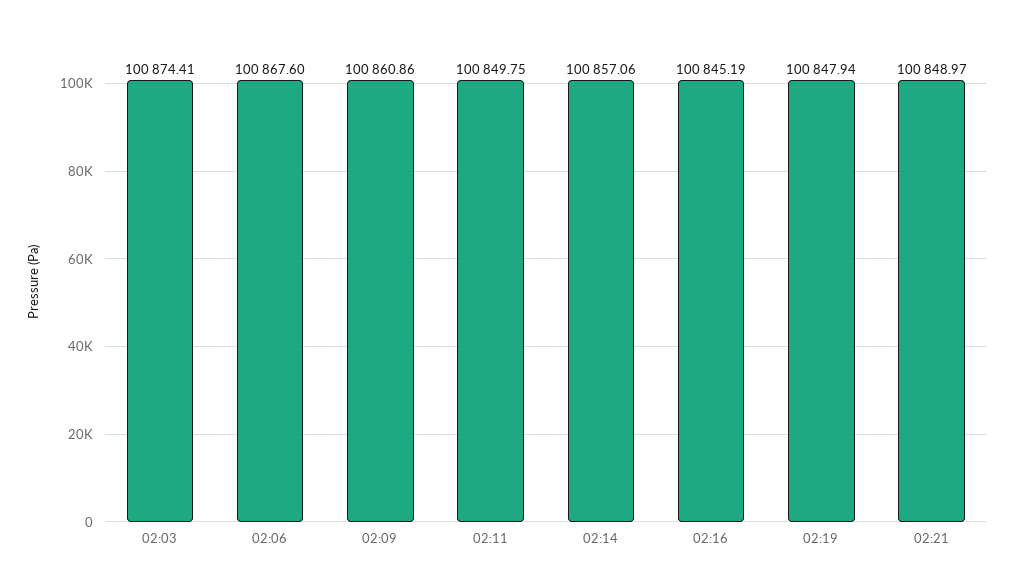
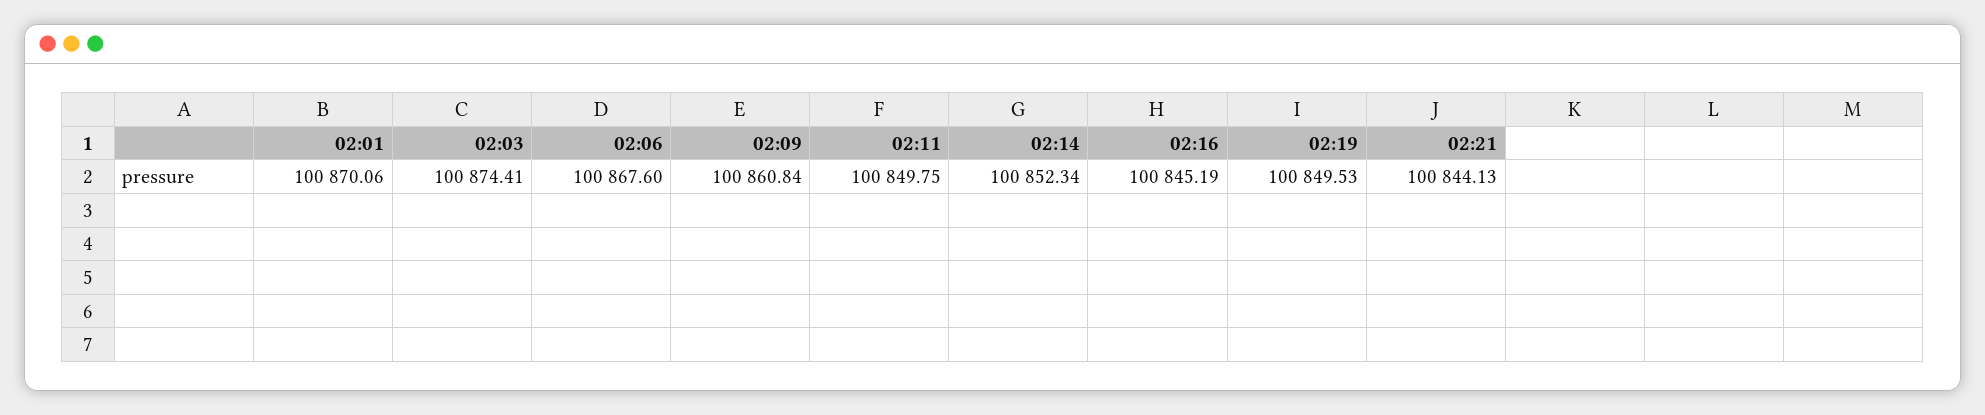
02:09: 100860.86 -> 100860.84
02:14: 100857.06 -> 100852.34
02:19: 100847.94 -> 100849.53
02:21: 100848.97 -> 100844.13
02:01: none -> 100870.06

